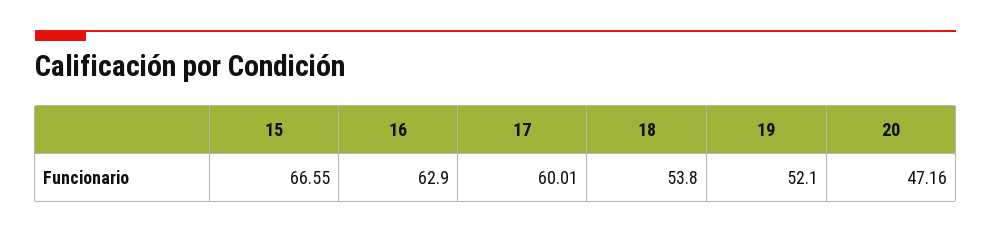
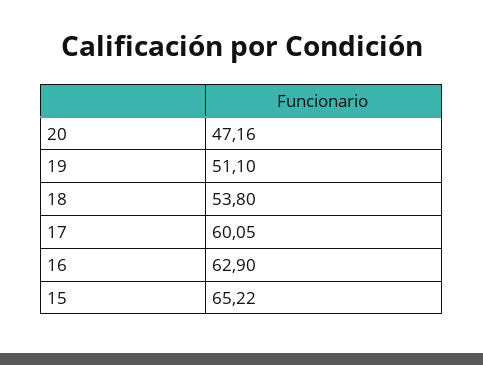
15: 66.55 -> 65.22
17: 60.01 -> 60.05
19: 52.1 -> 51.1

